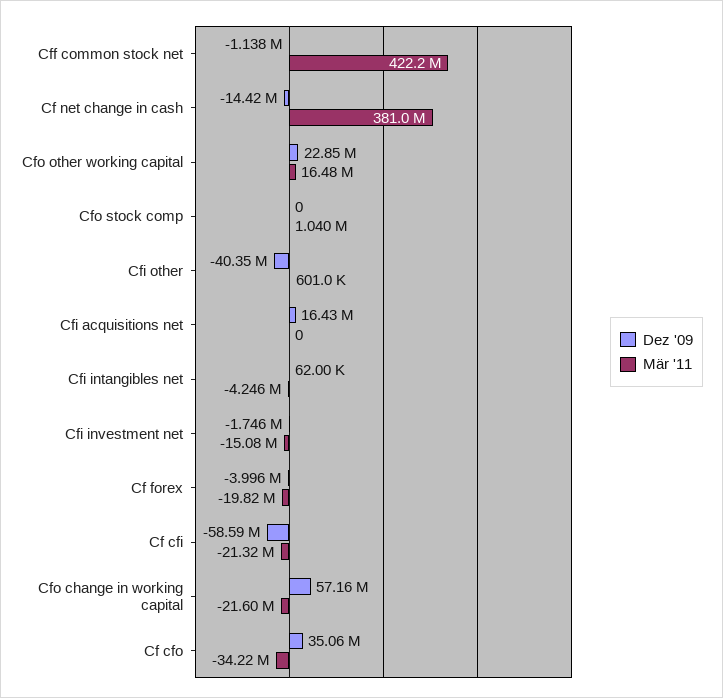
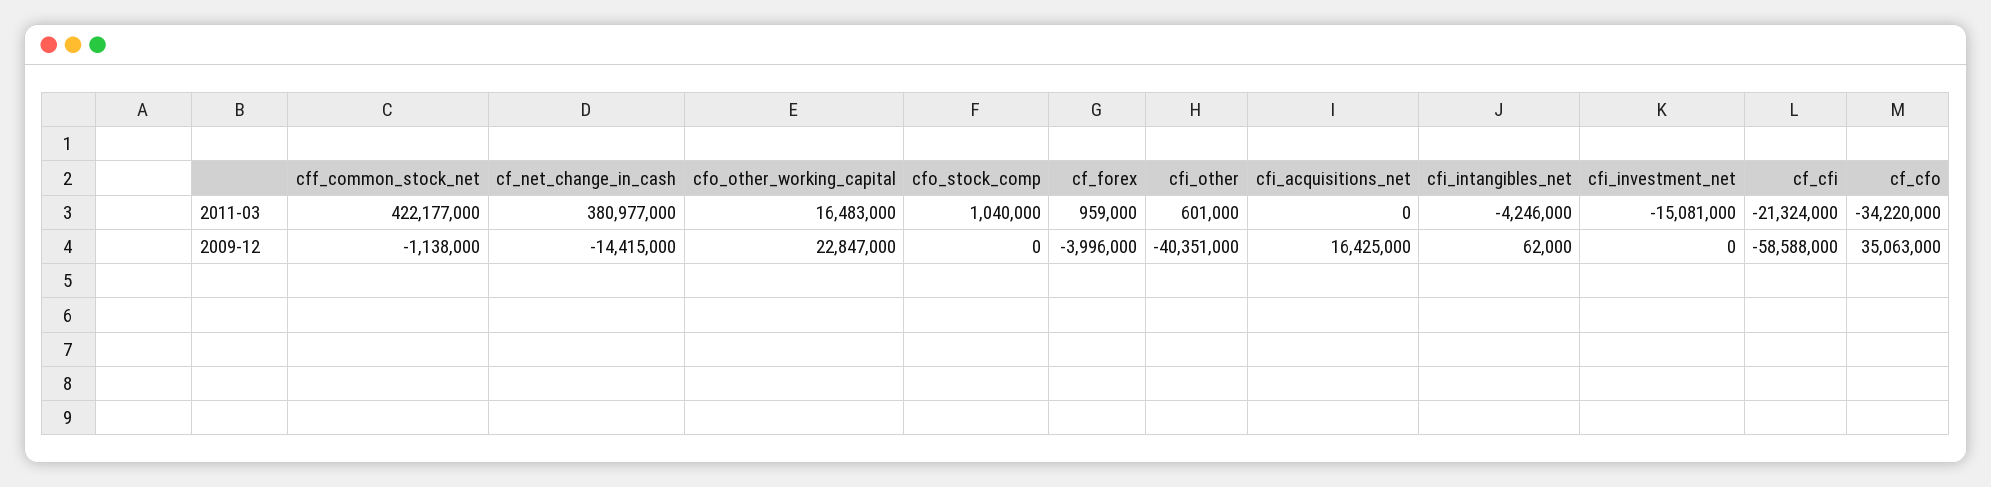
Dez '09, Cfi investment net: -1746000 -> 0
Mär '11, Cf forex: -19820000 -> 959000
Dez '09, Cfo change in working capital: 57160000 -> none
Mär '11, Cfo change in working capital: -21600000 -> none

